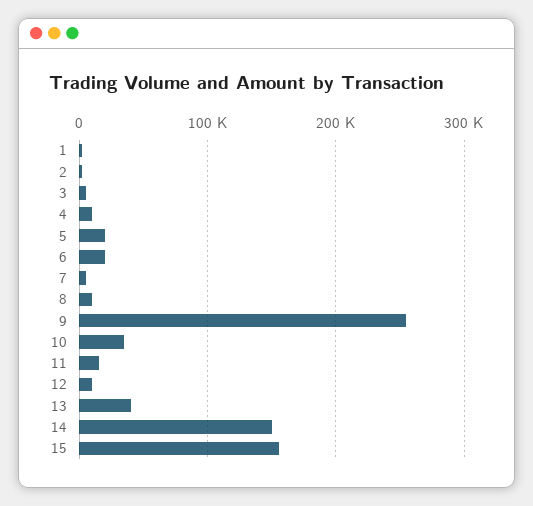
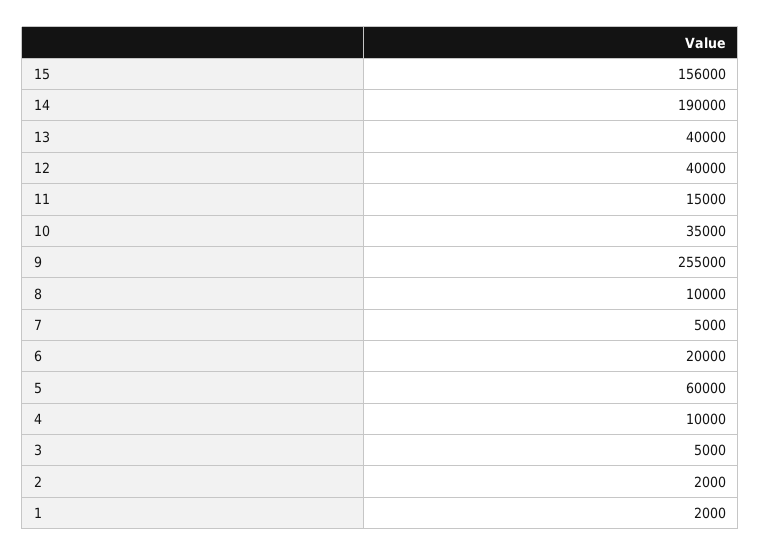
5: 20000 -> 60000
12: 10000 -> 40000
14: 150000 -> 190000

